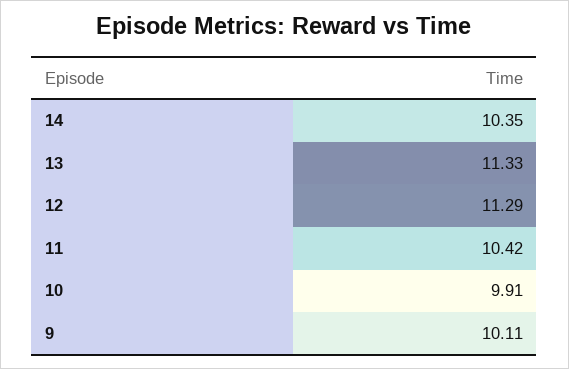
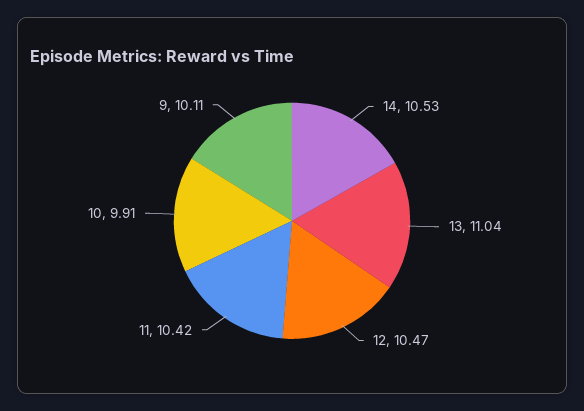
14: 10.35 -> 10.53
13: 11.33 -> 11.04
12: 11.29 -> 10.47

